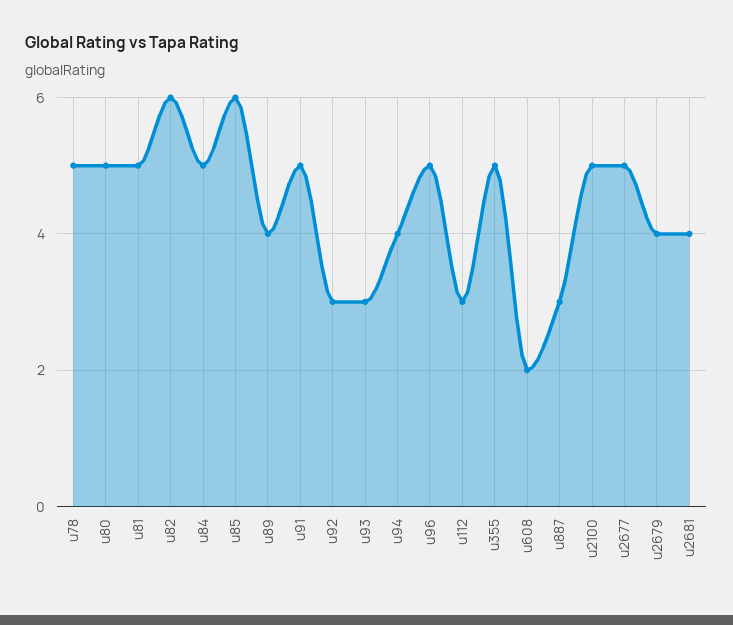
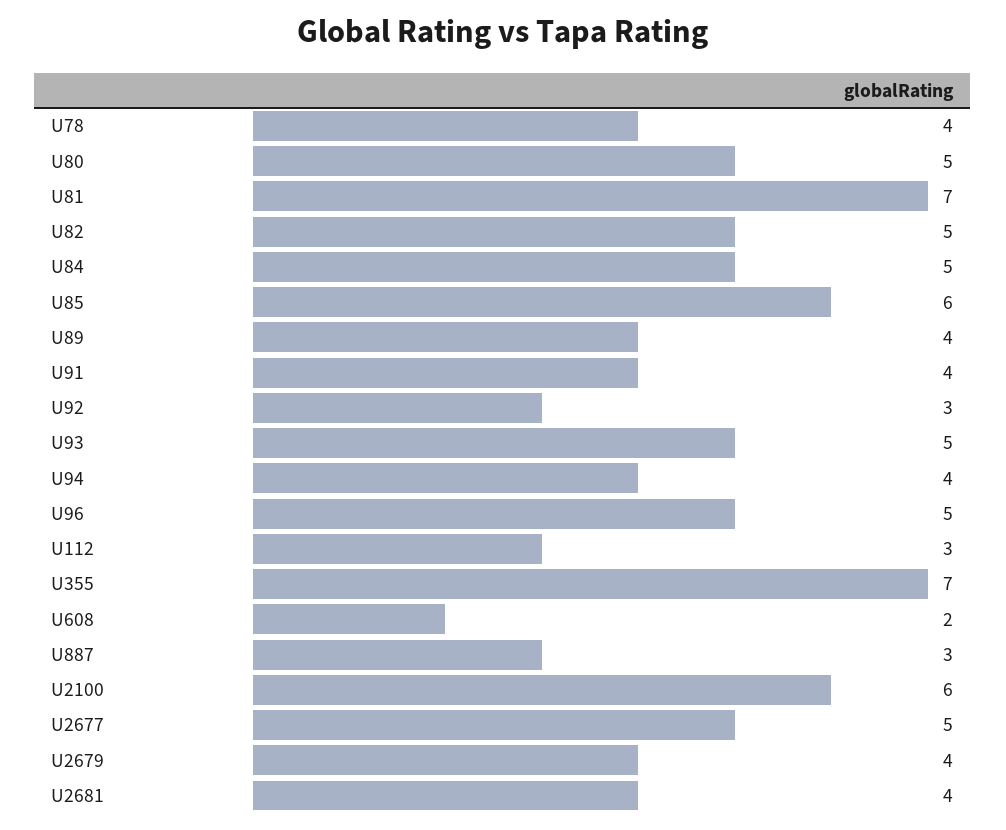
u78: 5 -> 4
u81: 5 -> 7
u82: 6 -> 5
u91: 5 -> 4
u93: 3 -> 5
u355: 5 -> 7
u2100: 5 -> 6

